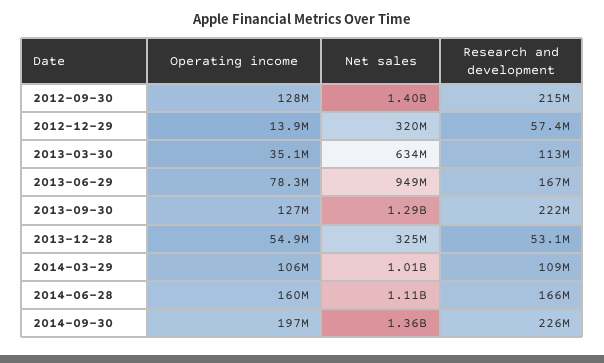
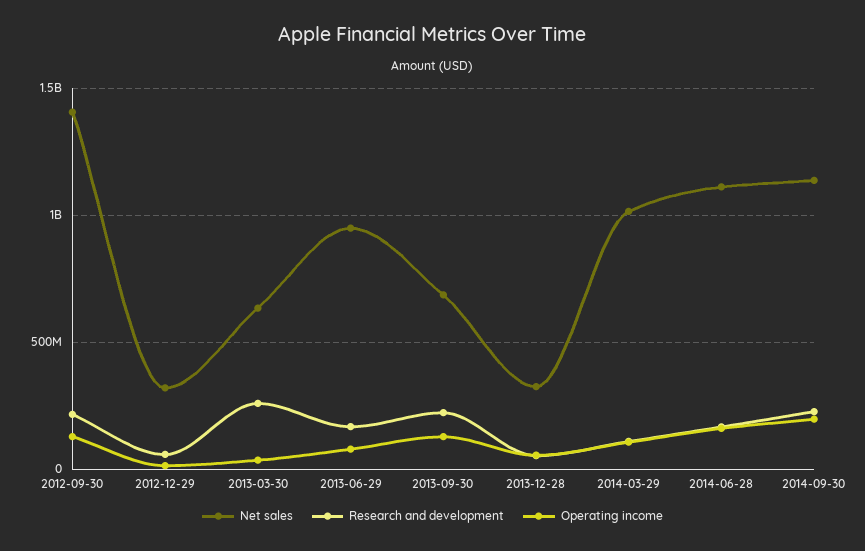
Research and development, 2013-03-30: 113000000 -> 250000000
Net sales, 2013-09-30: 1290000000 -> 700000000
Net sales, 2014-09-30: 1360000000 -> 1150000000

